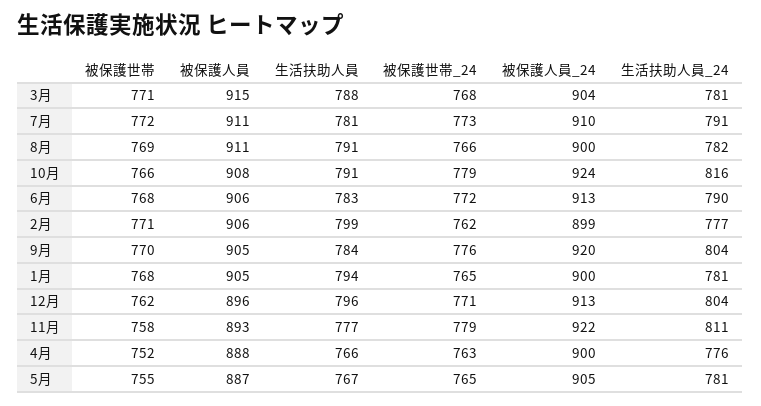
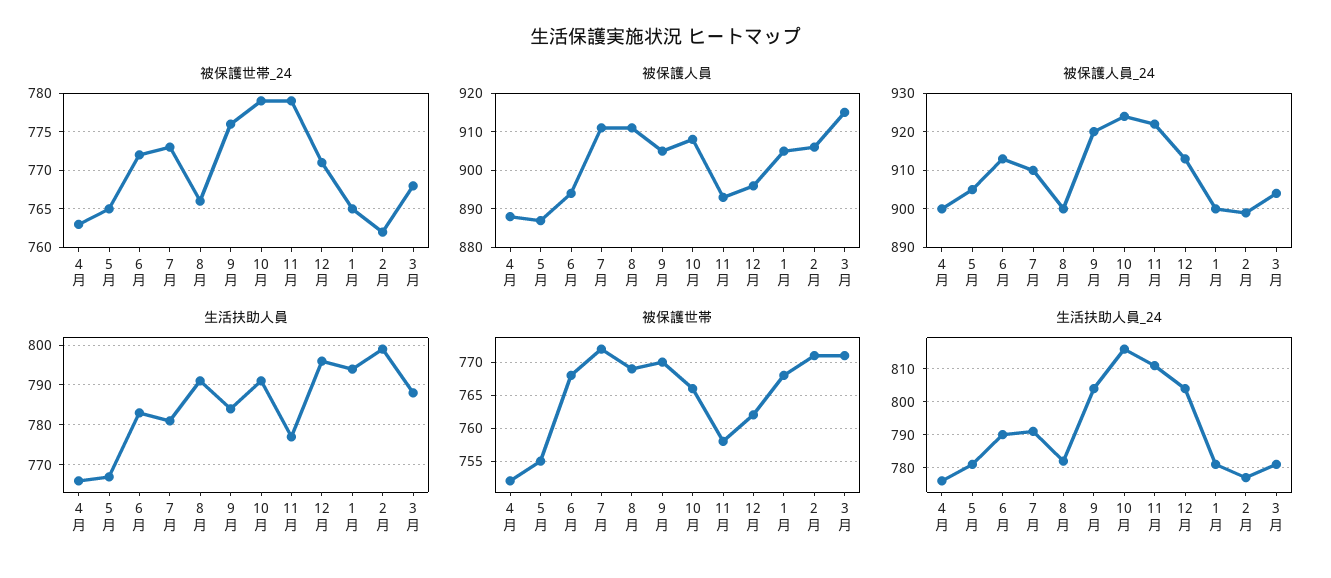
被保護人員, 6月: 906 -> 895

